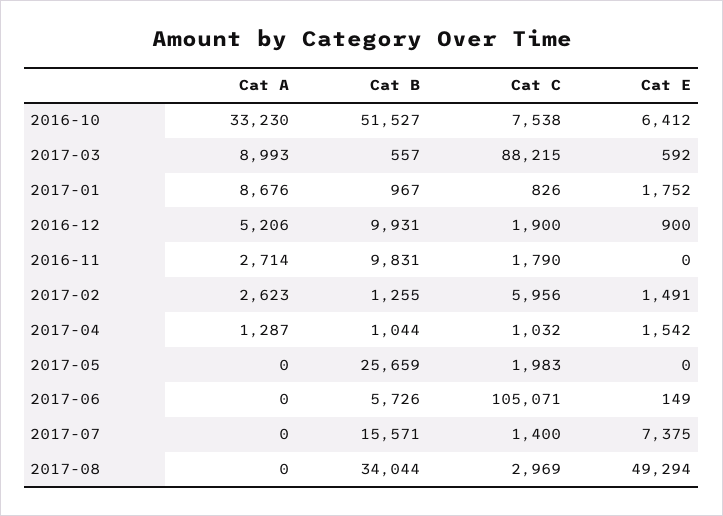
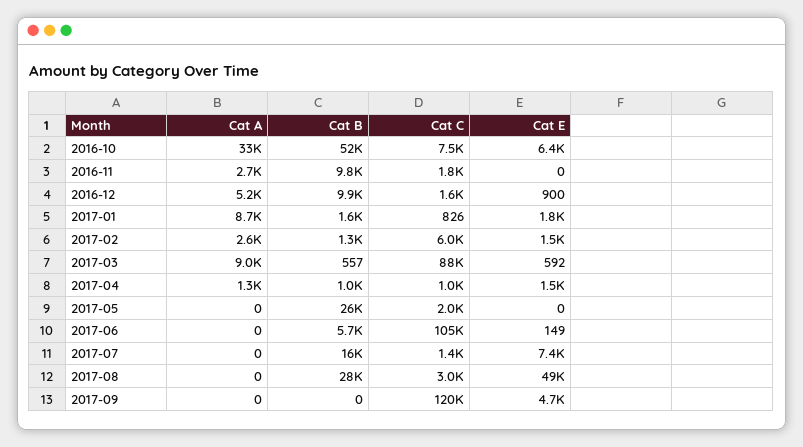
Cat B, 2017-01: 967 -> 1600
Cat C, 2016-12: 1900 -> 1600
Cat B, 2017-08: 34044 -> 28000
Cat A, 2017-09: none -> 0
Cat B, 2017-09: none -> 0
Cat C, 2017-09: none -> 120000
Cat E, 2017-09: none -> 4700

